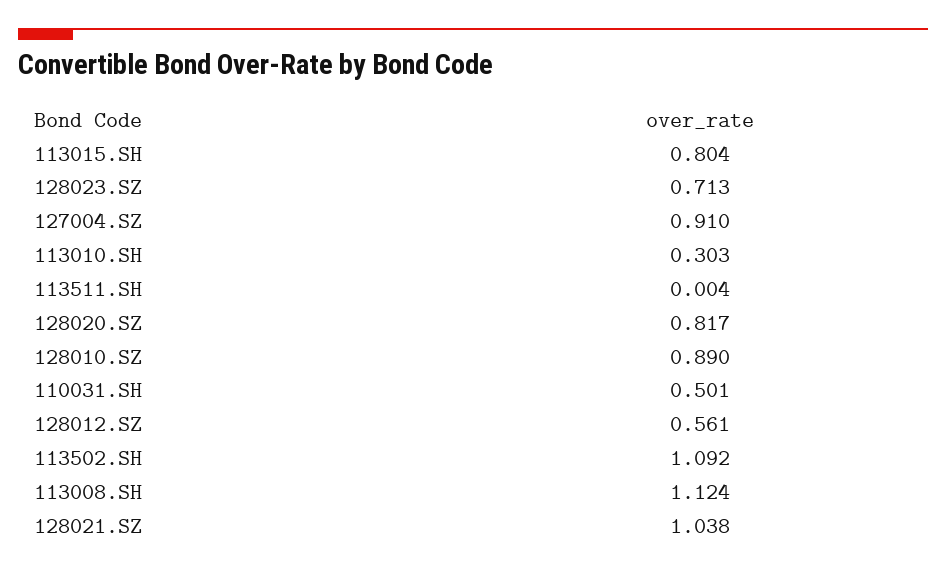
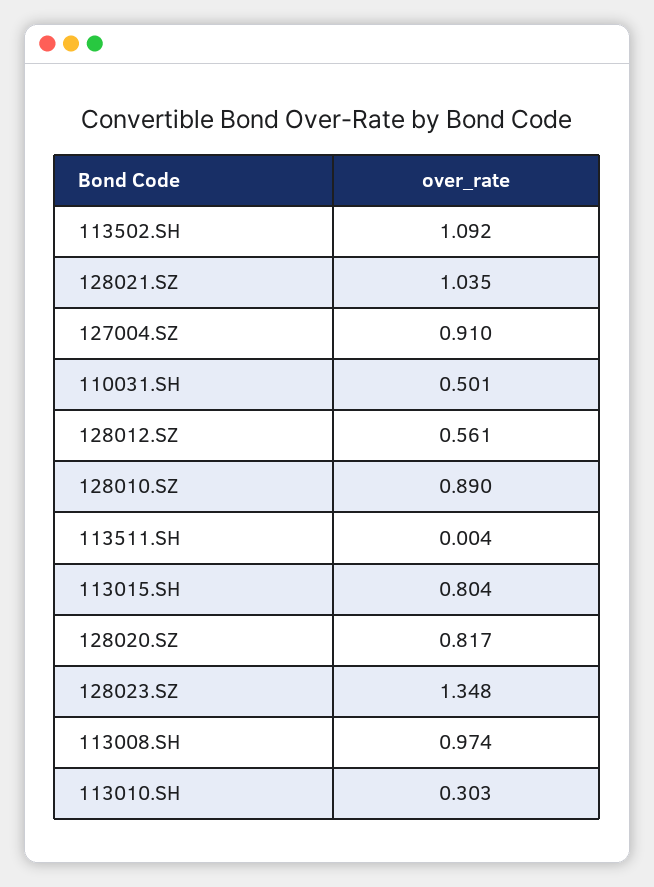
128023.SZ: 0.713 -> 1.348
113008.SH: 1.124 -> 0.974
128021.SZ: 1.038 -> 1.035

